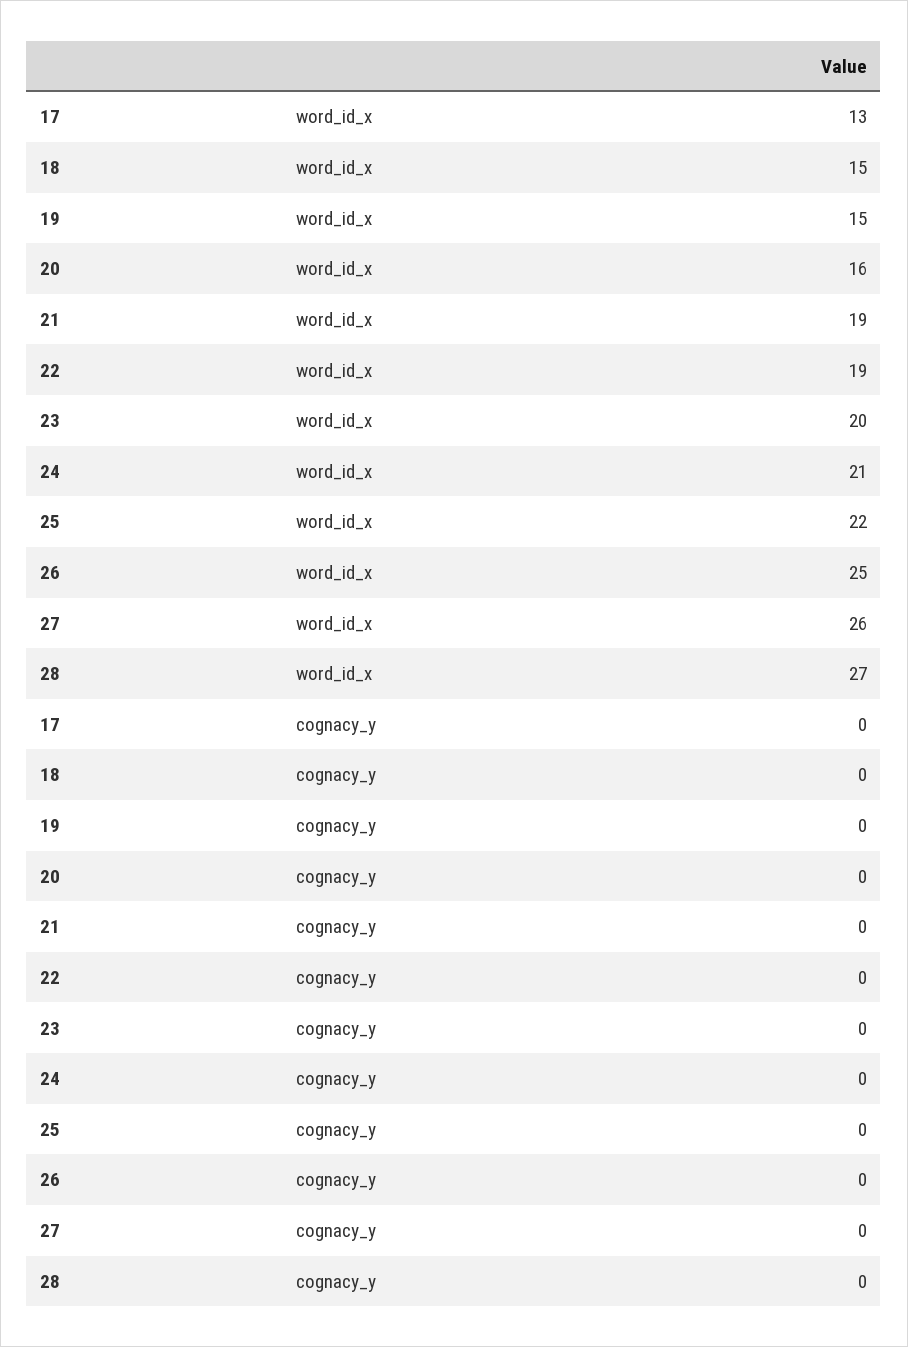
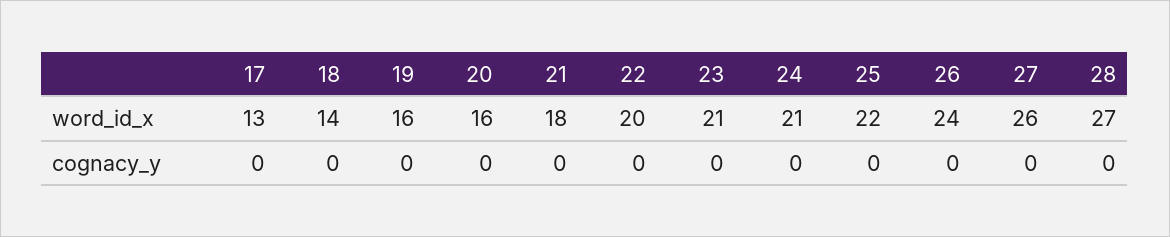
18, word_id_x: 15 -> 14
19, word_id_x: 15 -> 16
21, word_id_x: 19 -> 18
22, word_id_x: 19 -> 20
23, word_id_x: 20 -> 21
26, word_id_x: 25 -> 24

